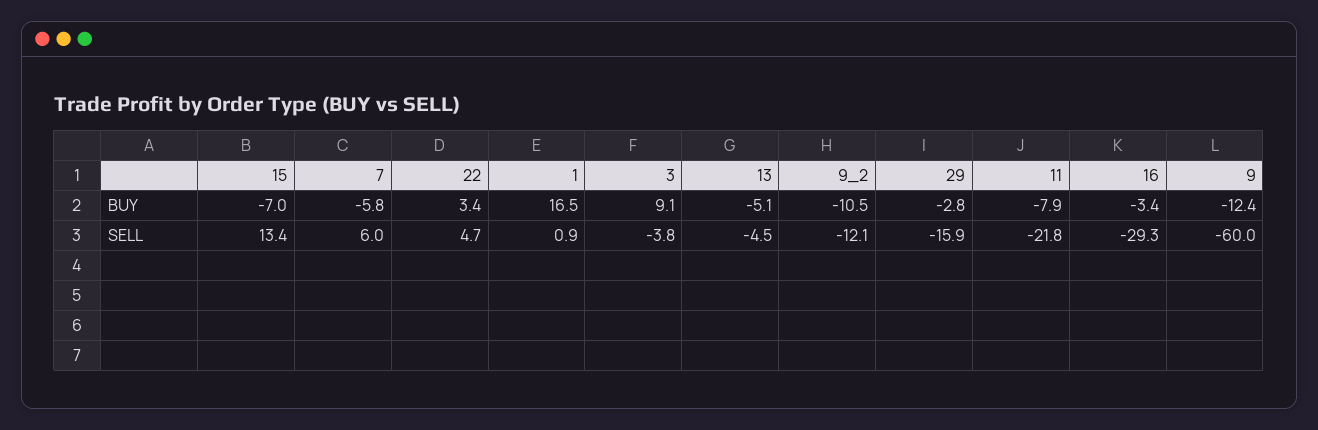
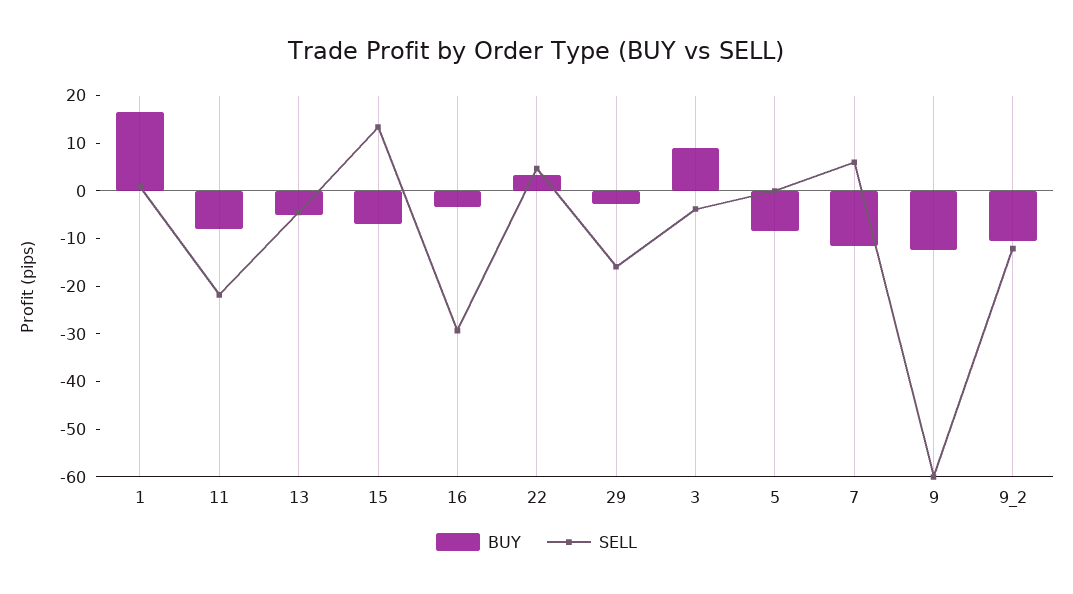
BUY, 7: -5.8 -> -12
BUY, 5: none -> -8
SELL, 5: none -> 0

